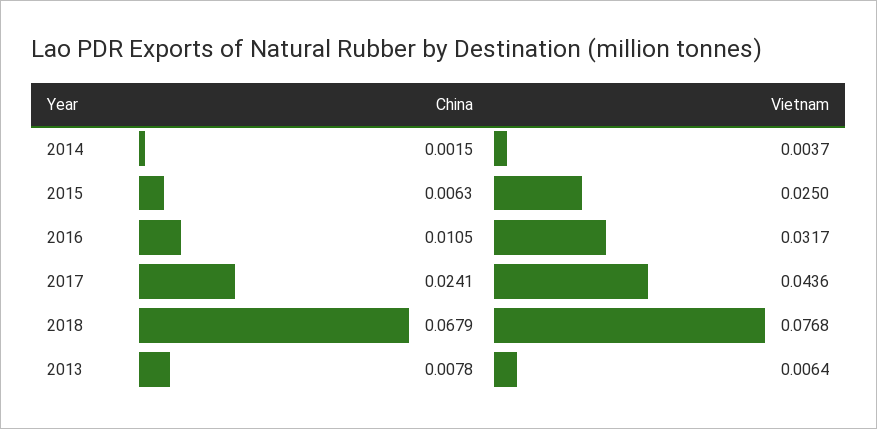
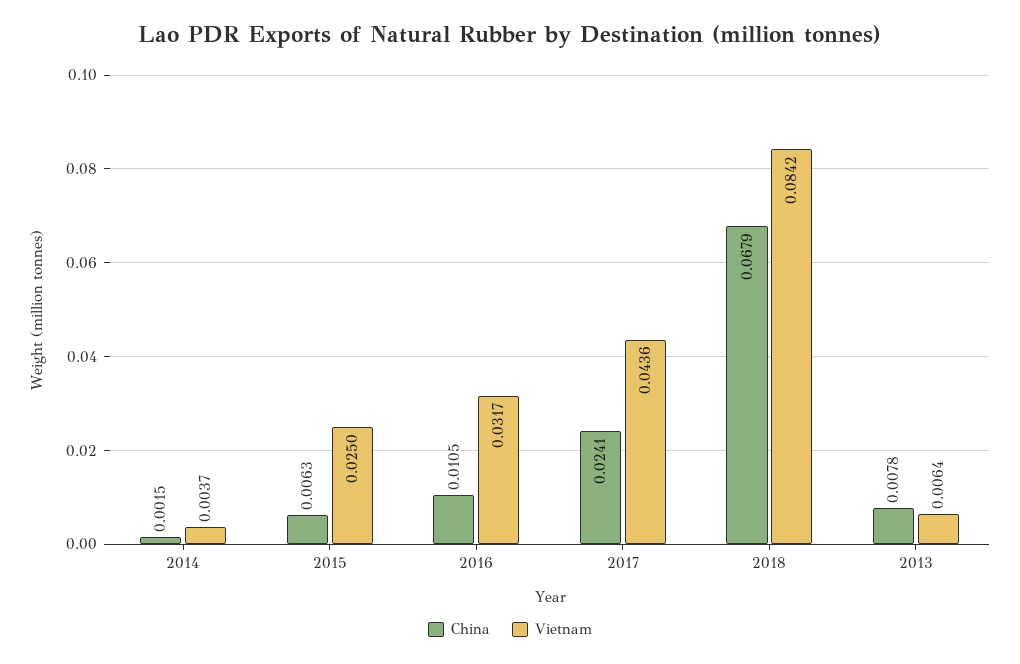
Vietnam, 2018: 0.0768 -> 0.0842

